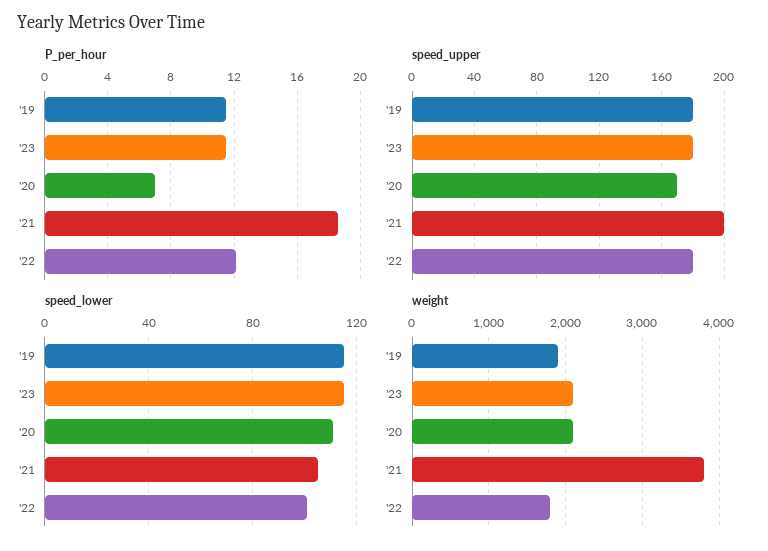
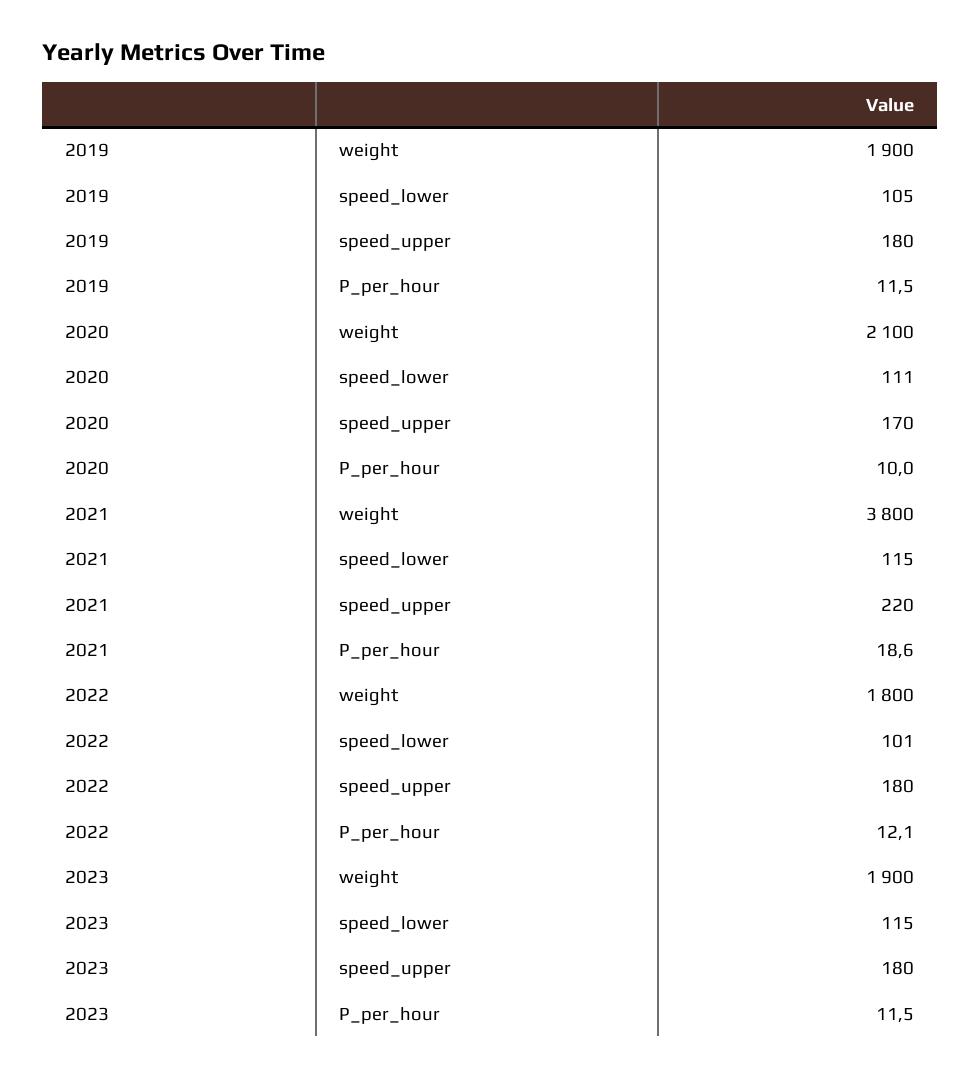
P_per_hour, '20: 7 -> 10
speed_upper, '21: 200 -> 220
speed_lower, '19: 115 -> 105
speed_lower, '21: 105 -> 115
weight, '23: 2100 -> 1900

